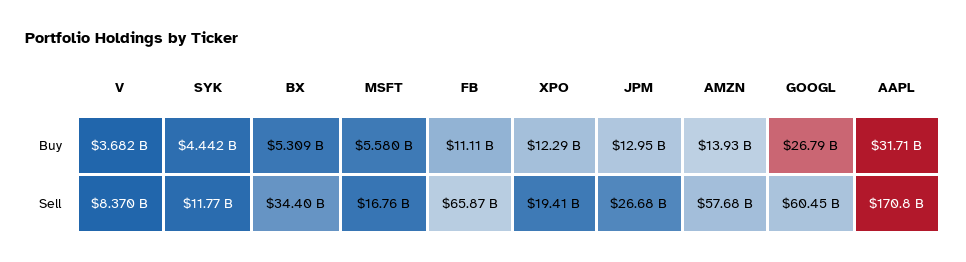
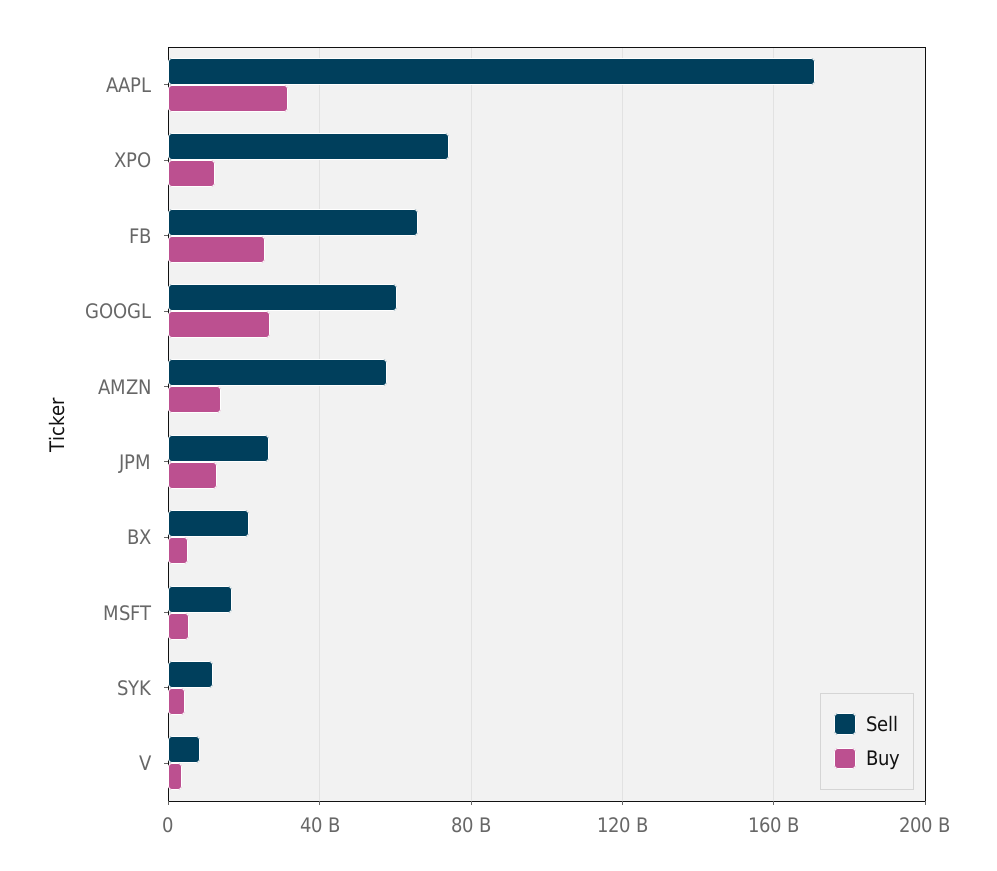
Buy, FB: 11110000000 -> 25000000000
Sell, BX: 34400000000 -> 20000000000
Sell, XPO: 19410000000 -> 75000000000

